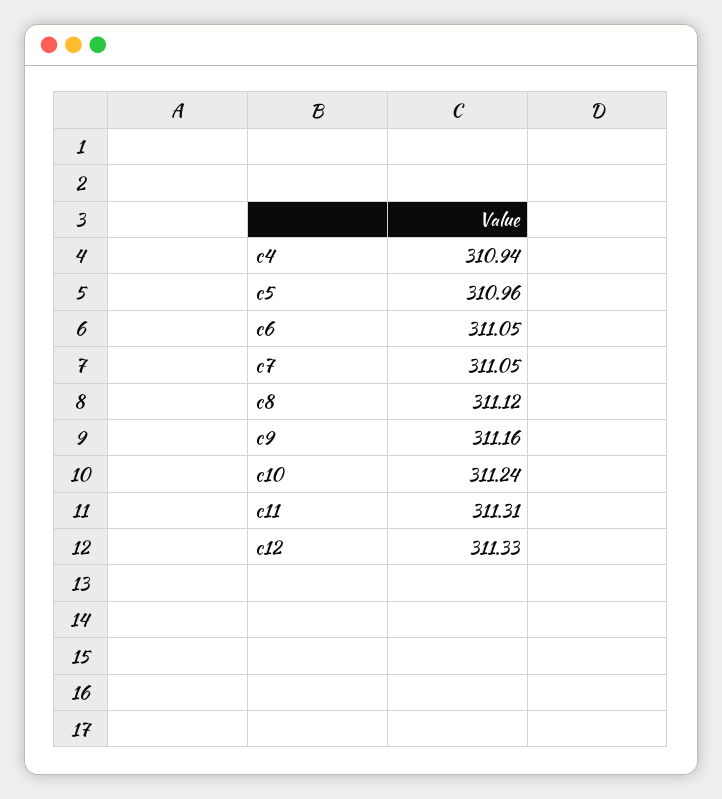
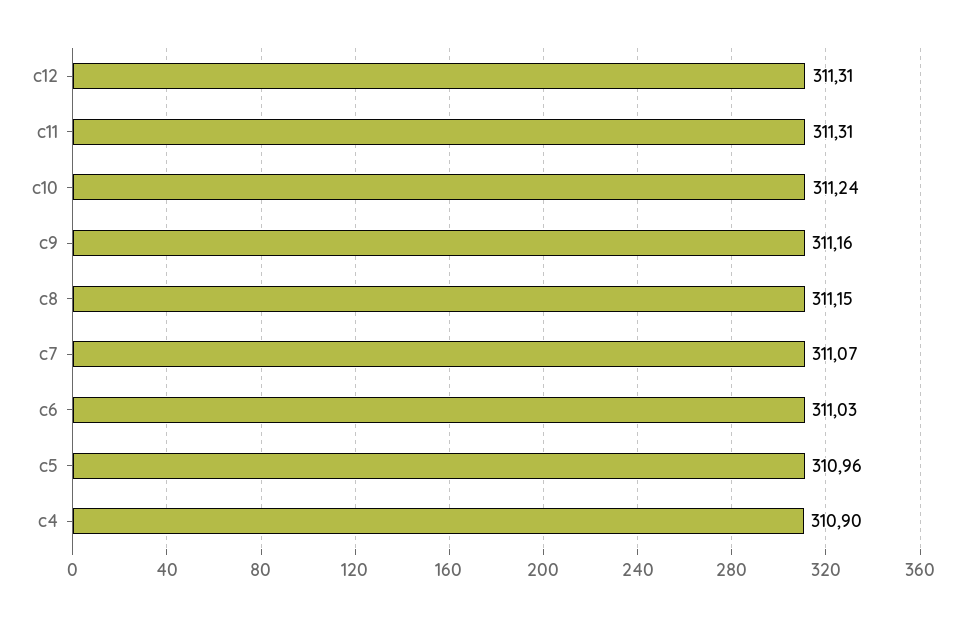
c4: 310.94 -> 310.9
c6: 311.05 -> 311.03
c7: 311.05 -> 311.07
c8: 311.12 -> 311.15
c12: 311.33 -> 311.31

